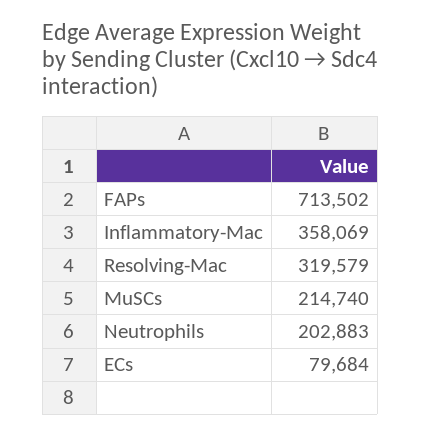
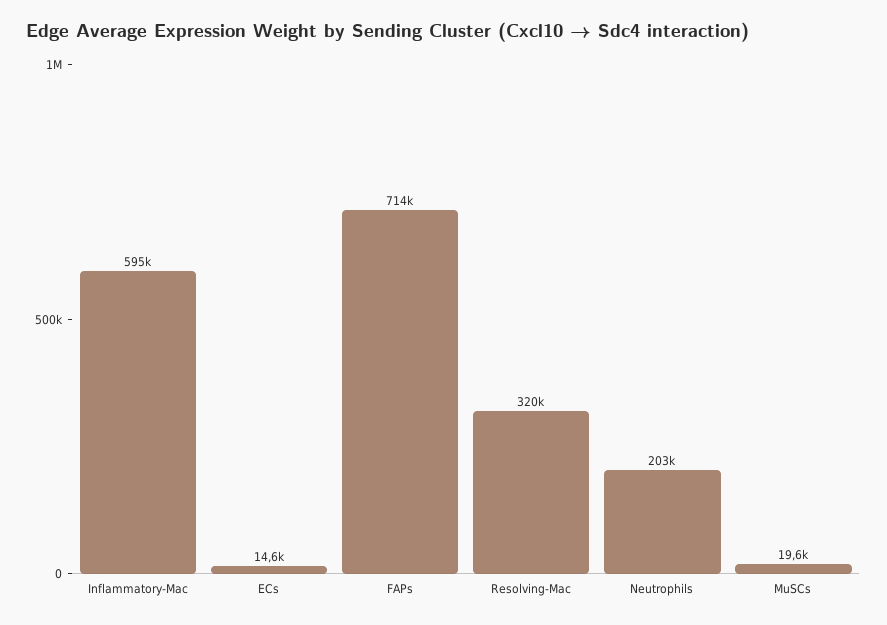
Inflammatory-Mac: 358069 -> 595000
MuSCs: 214740 -> 19600
ECs: 79684 -> 14600

